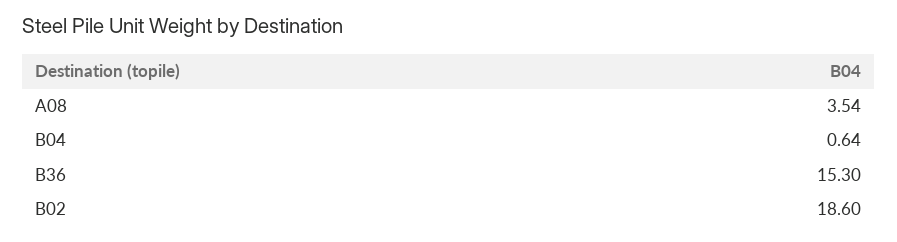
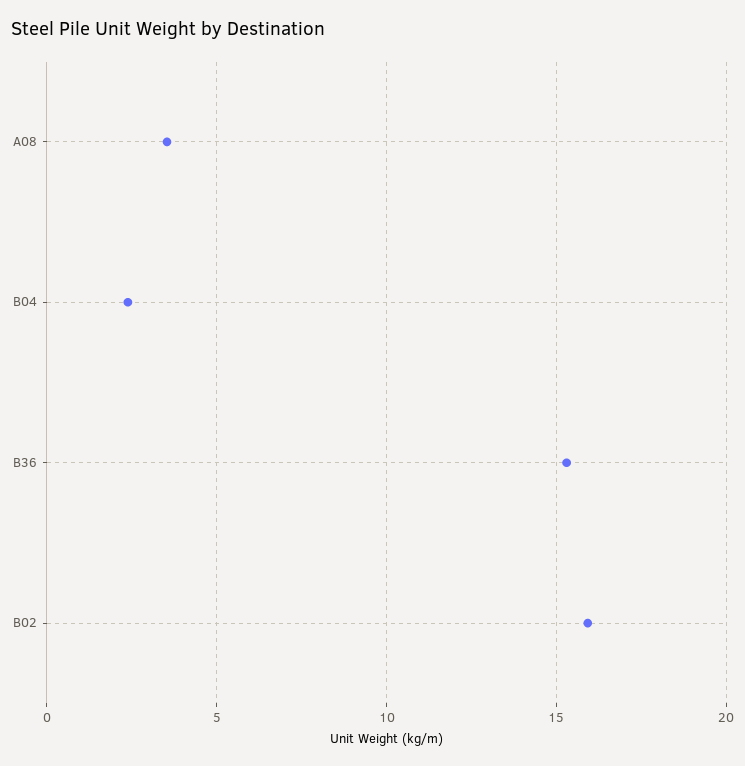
B04: 0.64 -> 2.5
B02: 18.6 -> 16

